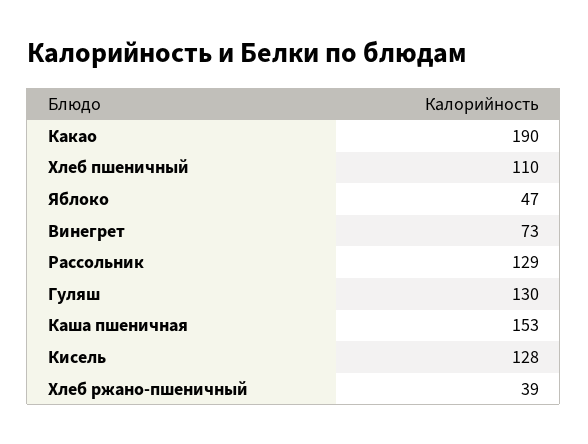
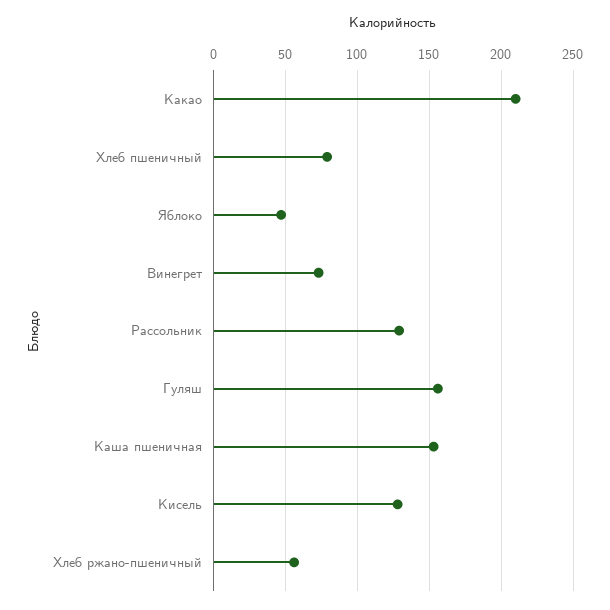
Какао: 190 -> 210
Хлеб пшеничный: 110 -> 80
Гуляш: 130 -> 155
Хлеб ржано-пшеничный: 39 -> 55

